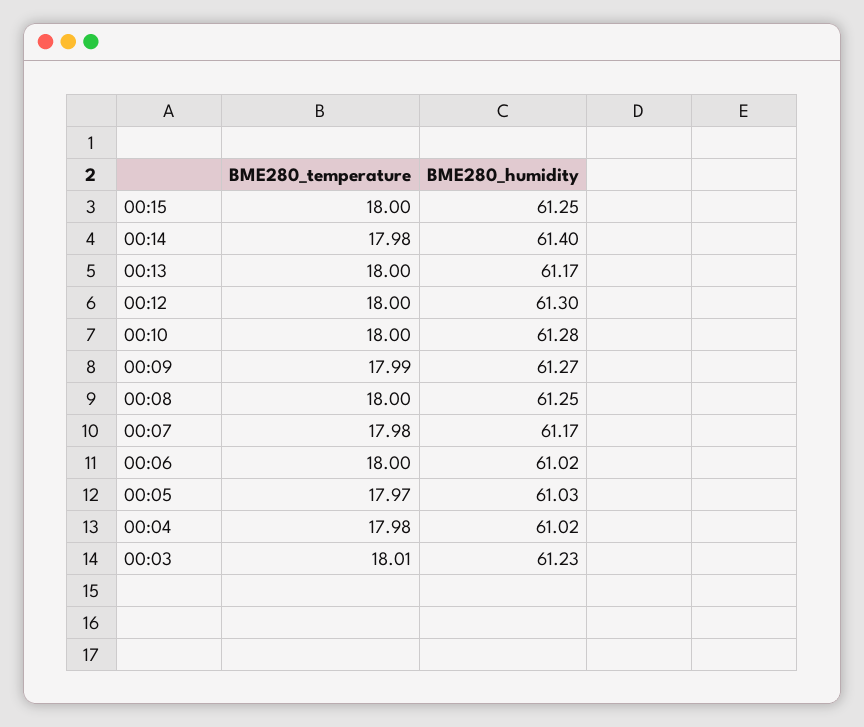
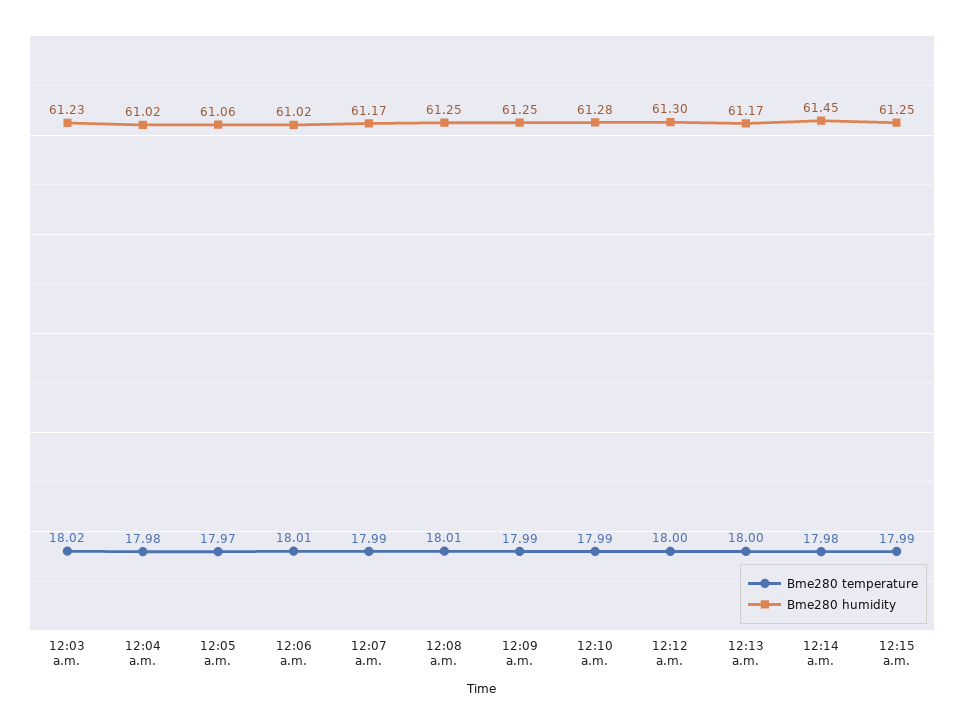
BME280_temperature, 00:15: 18 -> 17.99
BME280_humidity, 00:14: 61.4 -> 61.45
BME280_temperature, 00:10: 18 -> 17.99
BME280_humidity, 00:09: 61.27 -> 61.25
BME280_temperature, 00:08: 18 -> 18.01
BME280_temperature, 00:07: 17.98 -> 17.99
BME280_temperature, 00:06: 18 -> 18.01
BME280_humidity, 00:05: 61.03 -> 61.06
BME280_temperature, 00:03: 18.01 -> 18.02

